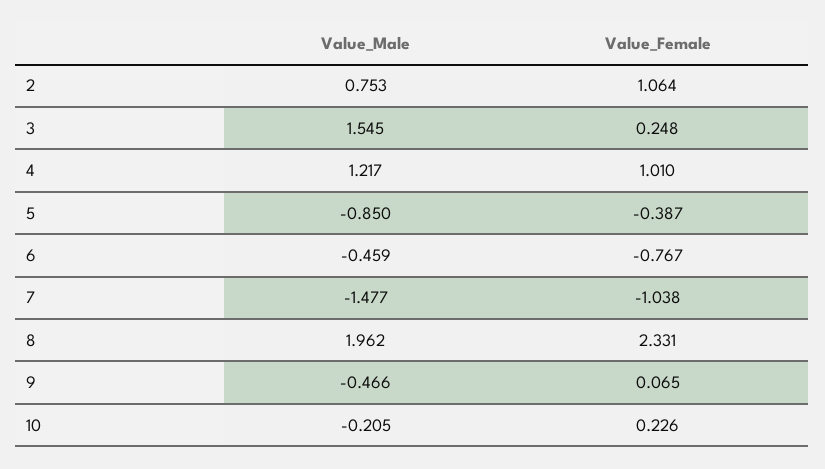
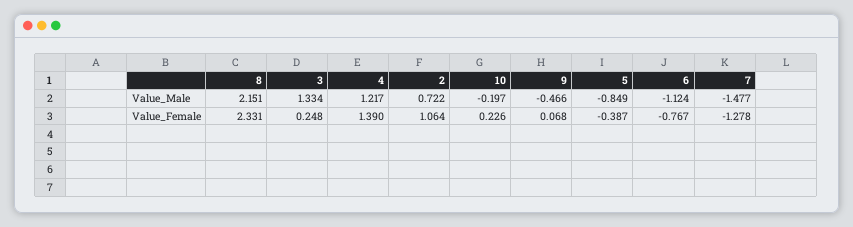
Value_Male, 2: 0.753 -> 0.722
Value_Male, 3: 1.545 -> 1.334
Value_Female, 4: 1.01 -> 1.39
Value_Male, 5: -0.85 -> -0.849
Value_Male, 6: -0.459 -> -1.124
Value_Female, 7: -1.038 -> -1.278
Value_Male, 8: 1.962 -> 2.151
Value_Female, 9: 0.065 -> 0.068
Value_Male, 10: -0.205 -> -0.197

